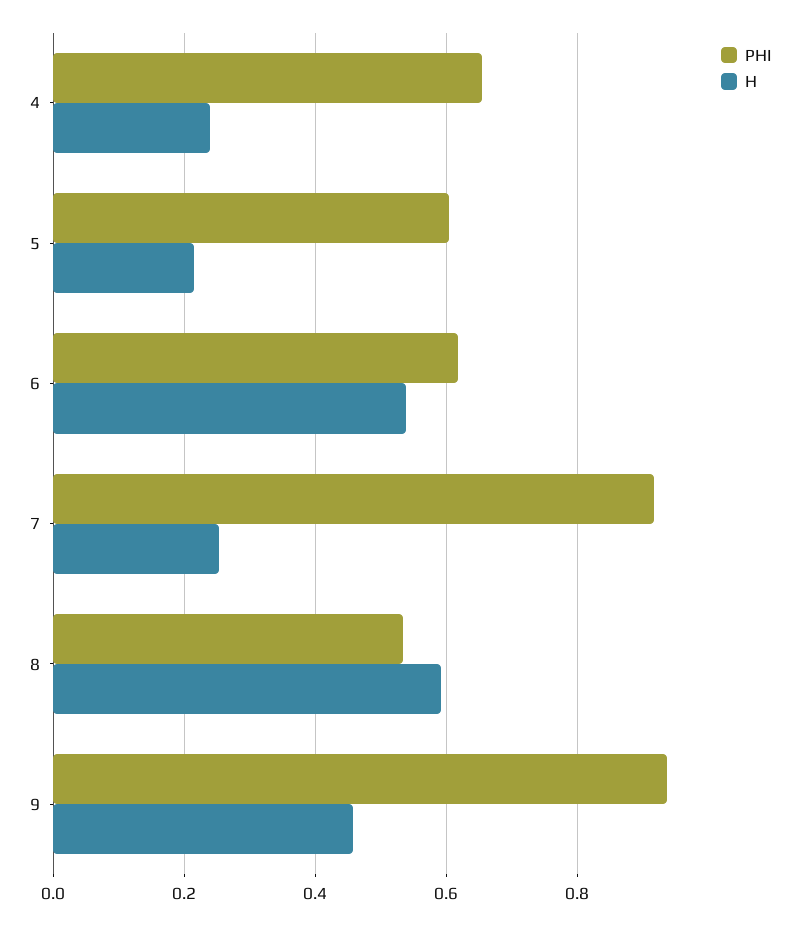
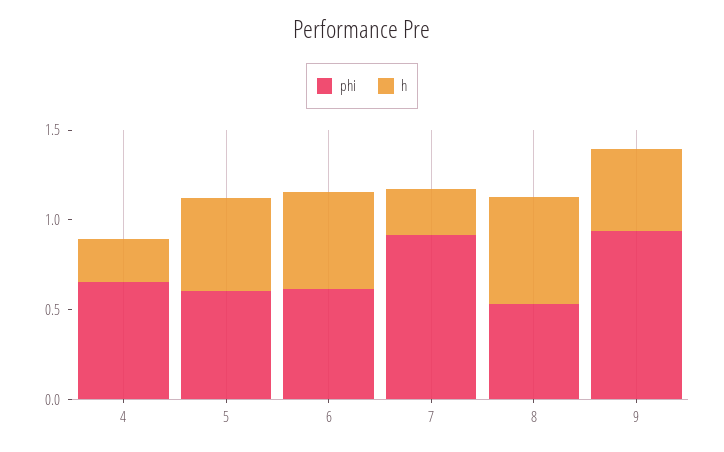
H, 5: 0.22 -> 0.5

